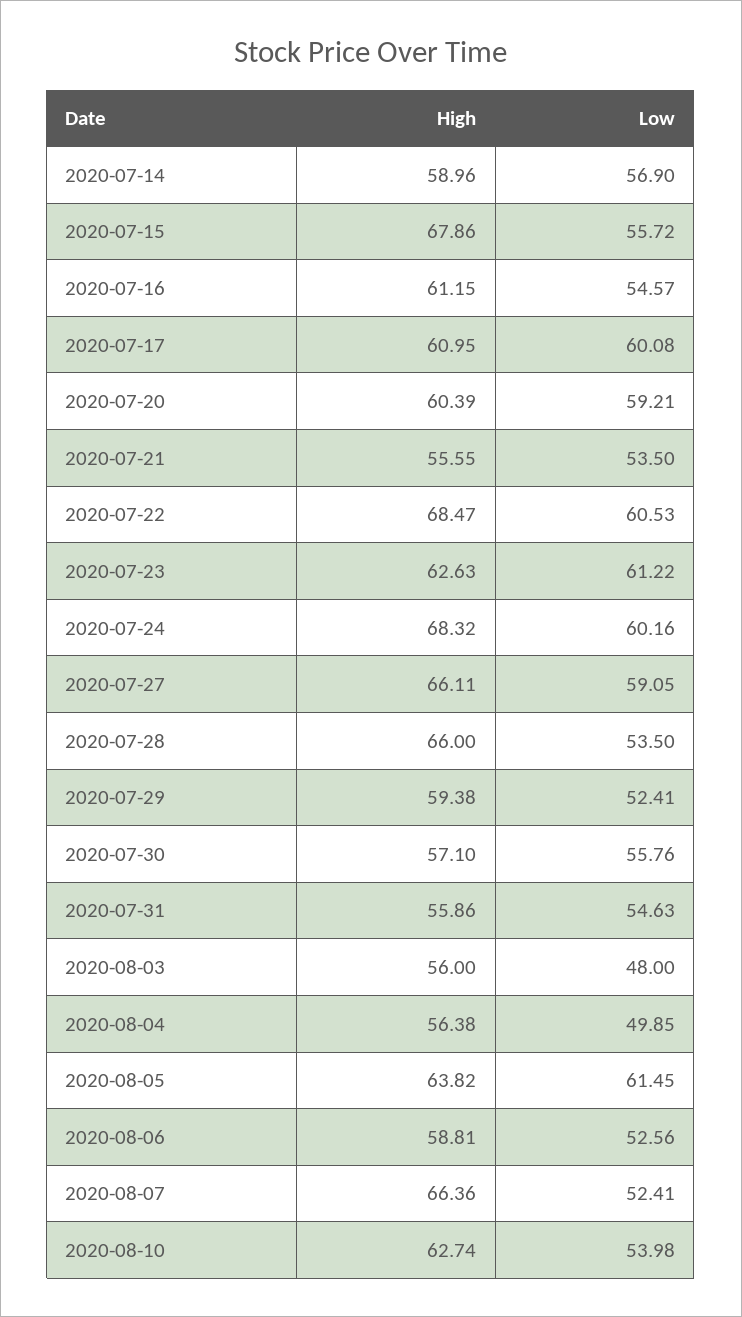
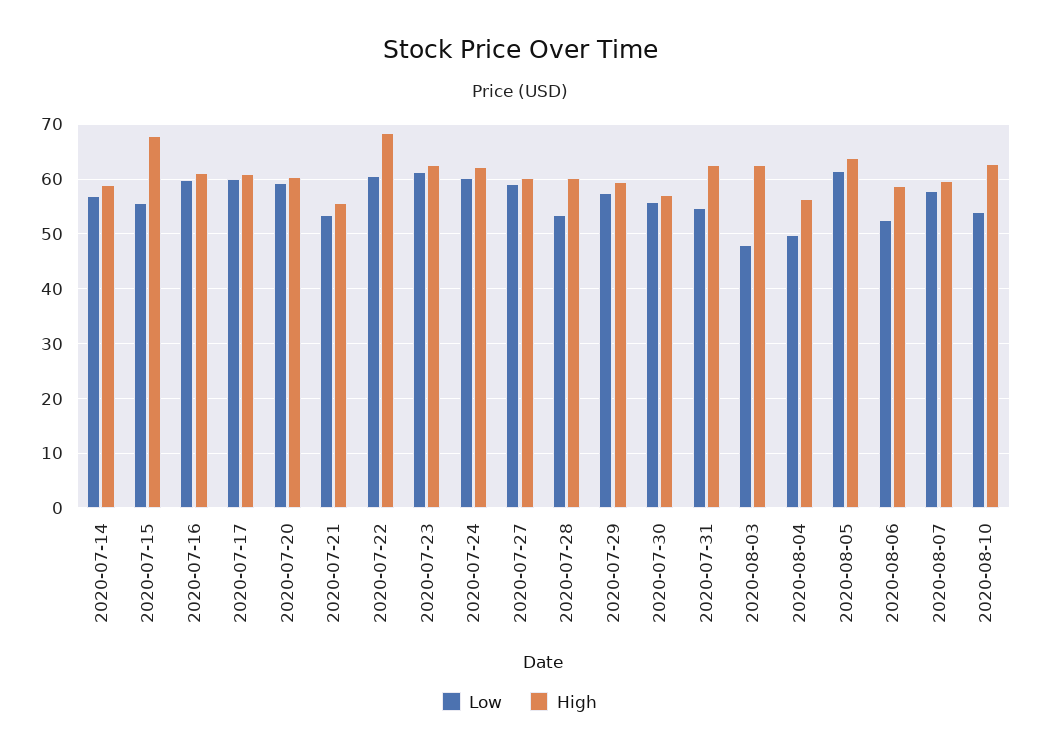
Low, 2020-07-16: 54.57 -> 60
High, 2020-07-24: 68.32 -> 62
High, 2020-07-27: 66.11 -> 60
High, 2020-07-28: 66 -> 60
Low, 2020-07-29: 52.41 -> 58
High, 2020-07-31: 55.86 -> 62
High, 2020-08-03: 56 -> 62
High, 2020-08-07: 66.36 -> 60
Low, 2020-08-07: 52.41 -> 58

